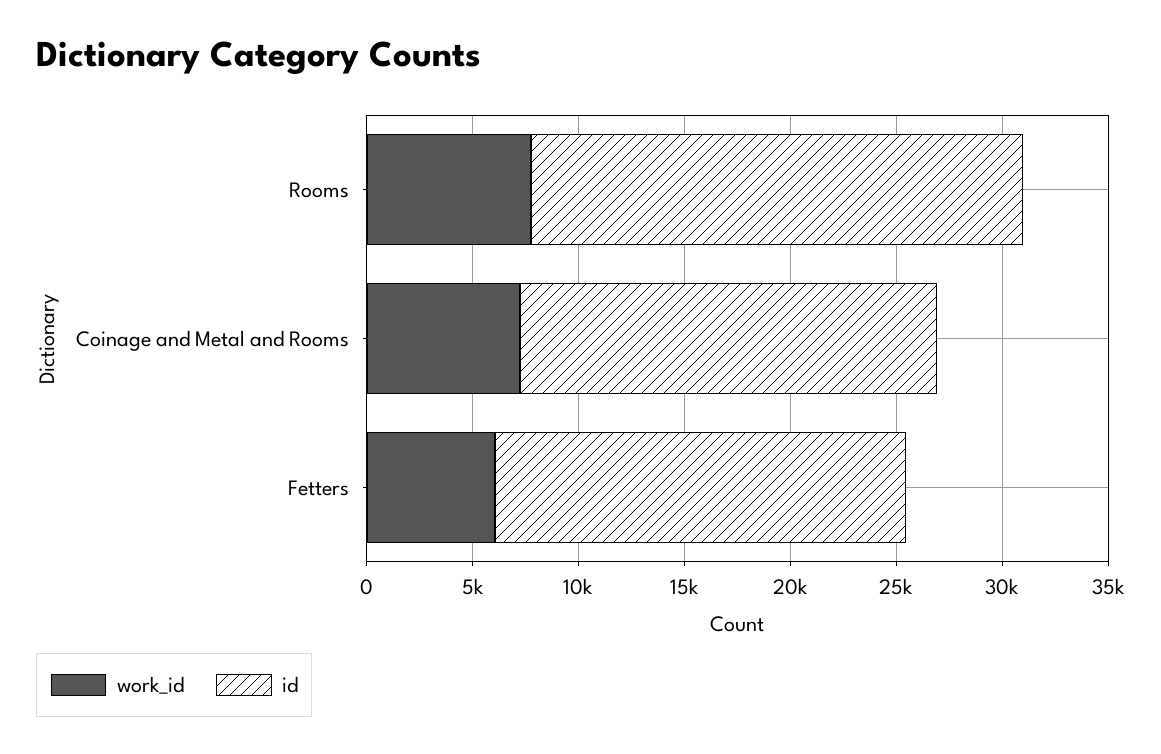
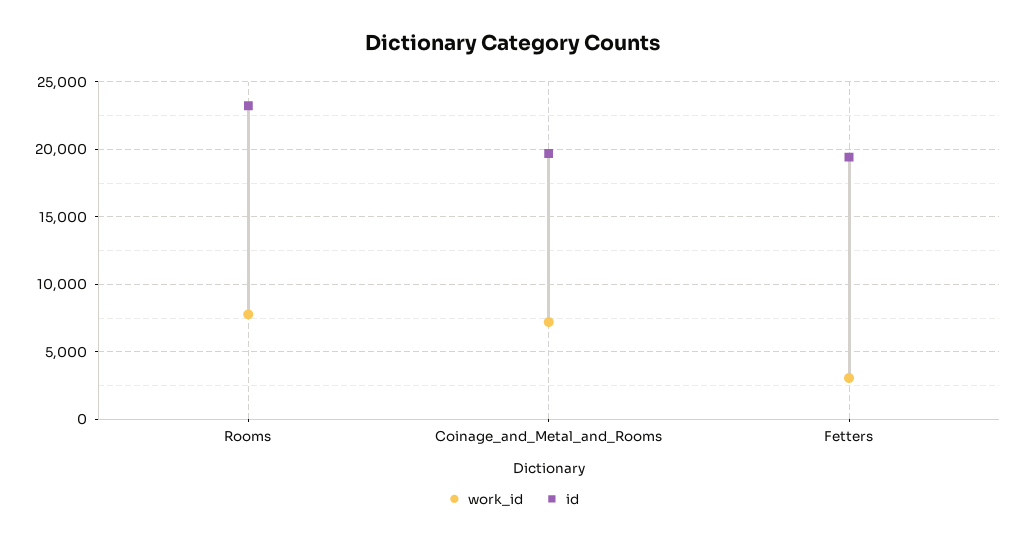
work_id, Fetters: 6000 -> 3000

